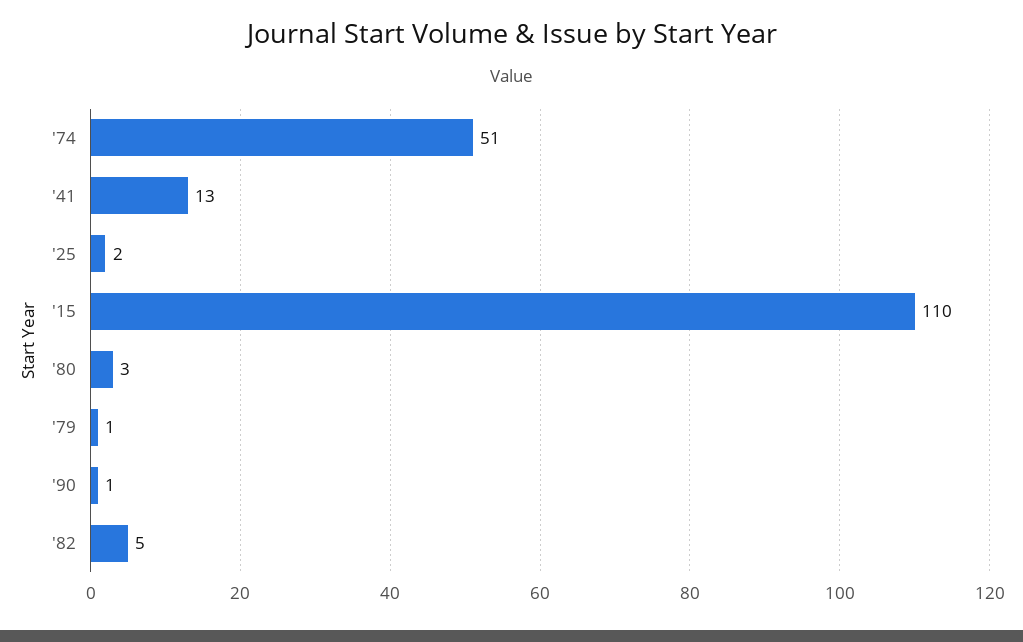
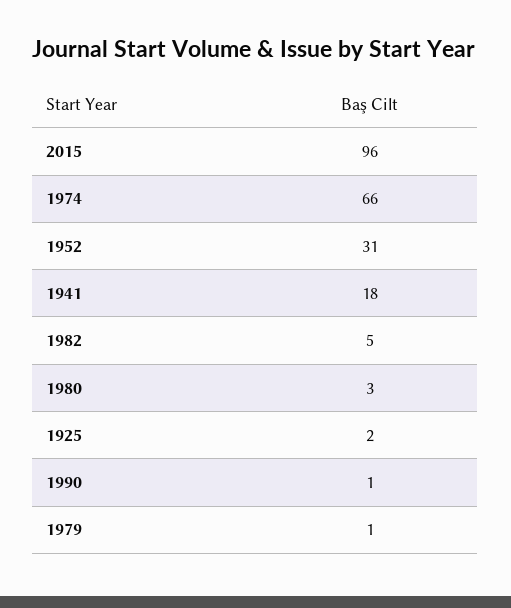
'74: 51 -> 66
'41: 13 -> 18
'15: 110 -> 96
1952: none -> 31

